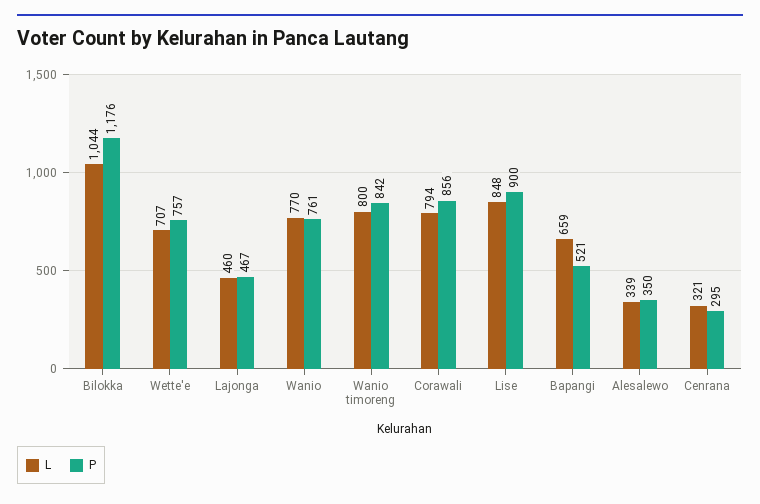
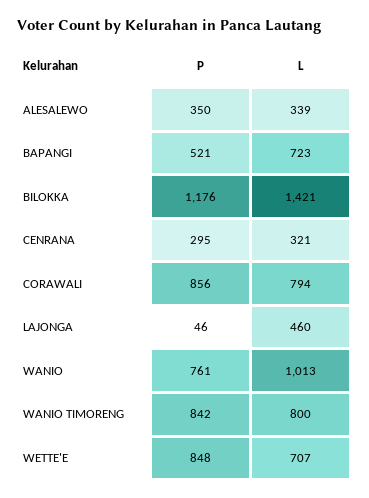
L, Bilokka: 1044 -> 1421
P, Wette'e: 757 -> 848
P, Lajonga: 467 -> 46
L, Wanio: 770 -> 1013
L, Lise: 848 -> none
P, Lise: 900 -> none
L, Bapangi: 659 -> 723

